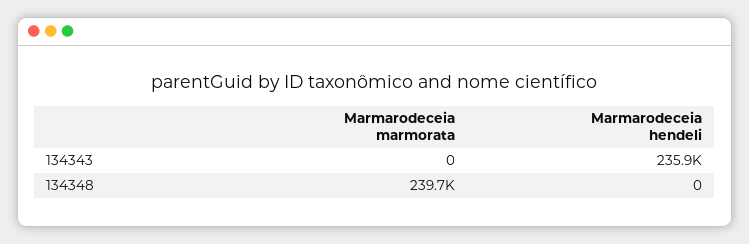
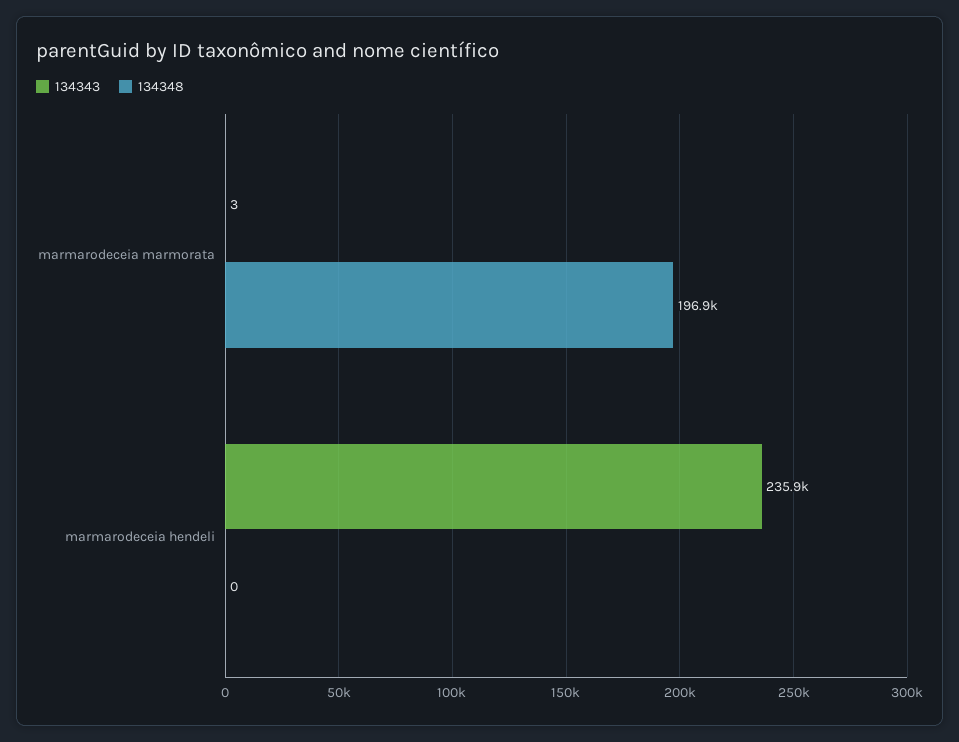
134343, Marmarodeceia marmorata: 0 -> 3
134348, Marmarodeceia marmorata: 239700 -> 196900

